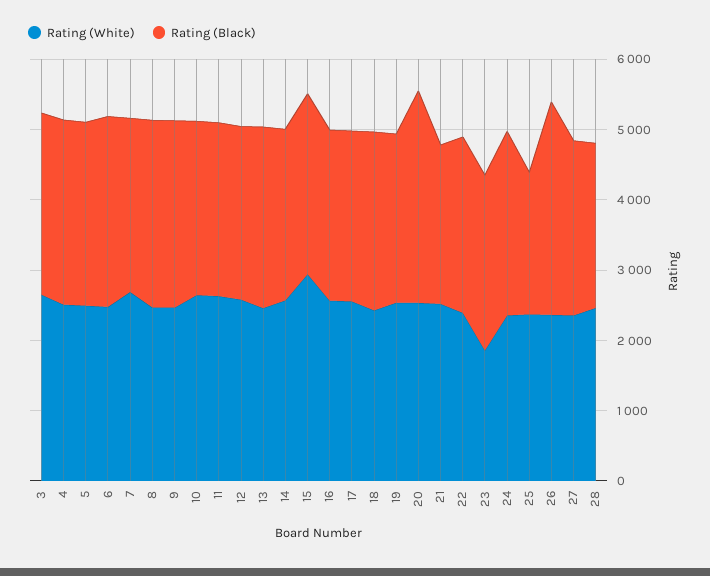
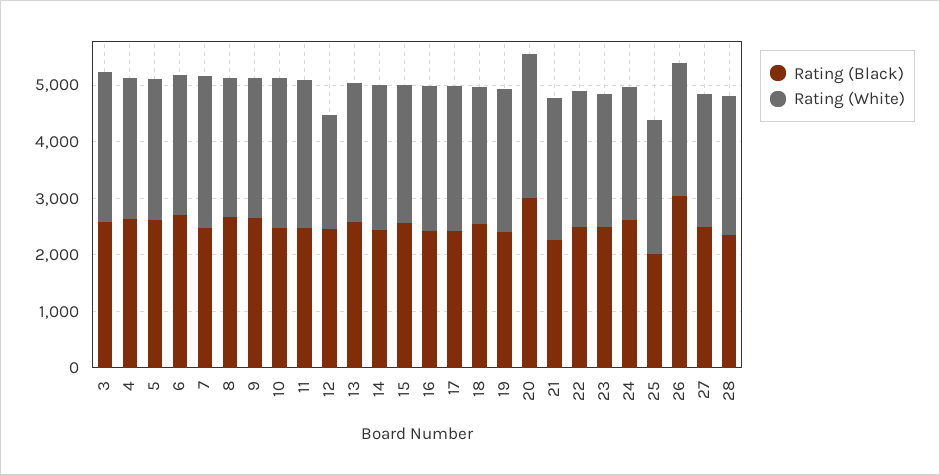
Rating (White), 12: 2600 -> 2000
Rating (White), 15: 3000 -> 2400
Rating (White), 23: 1800 -> 2400

